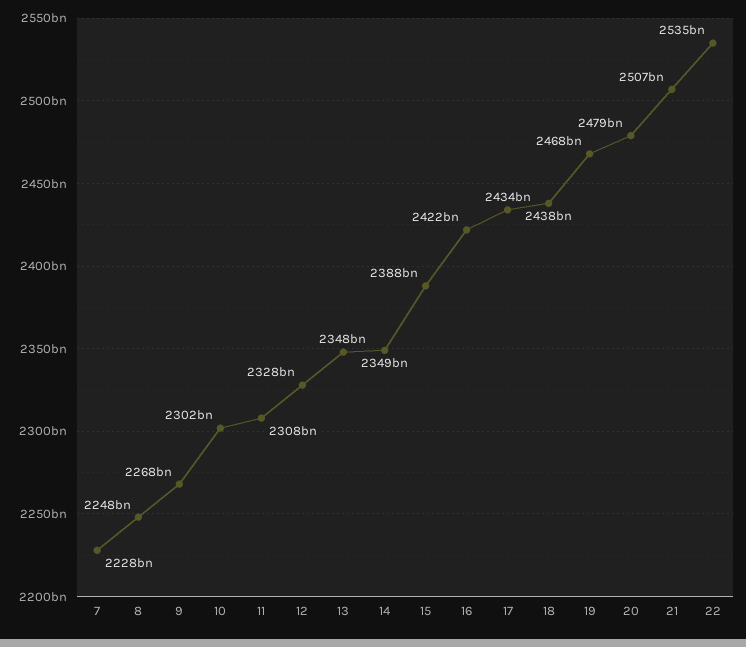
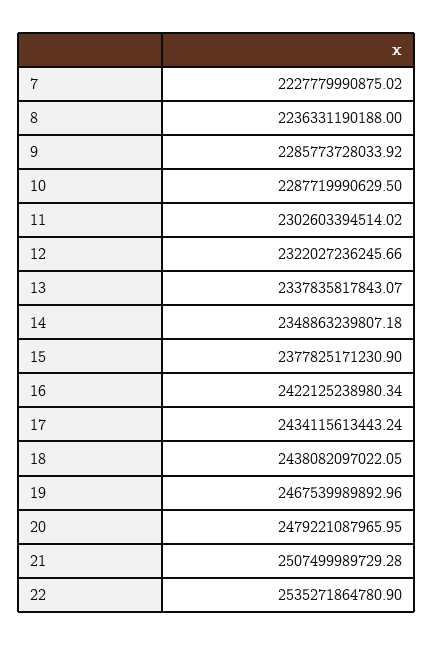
8: 2248000000000 -> 2236331190188
9: 2268000000000 -> 2285773728033.92
10: 2302000000000 -> 2287719990629.5
11: 2308000000000 -> 2302603394514.02
12: 2328000000000 -> 2322027236245.66
13: 2348000000000 -> 2337835817843.07
15: 2388000000000 -> 2377825171230.9

